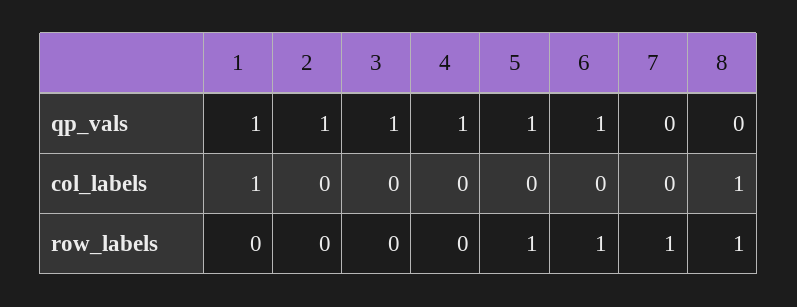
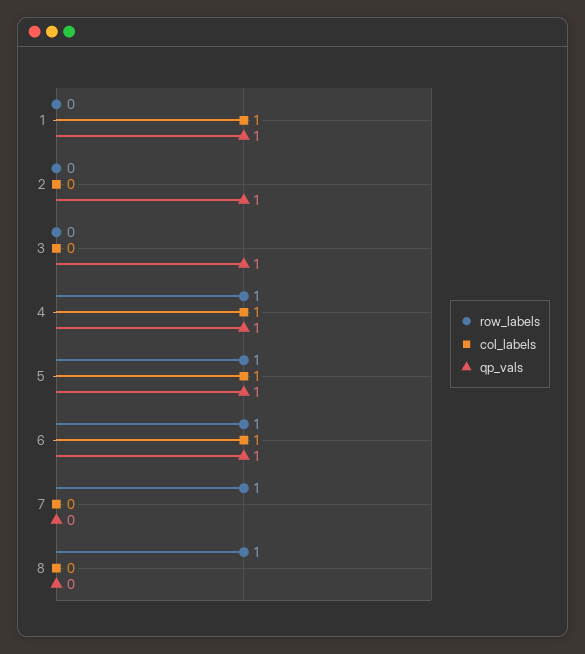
col_labels, 4: 0 -> 1
col_labels, 5: 0 -> 1
col_labels, 6: 0 -> 1
col_labels, 8: 1 -> 0
row_labels, 4: 0 -> 1

